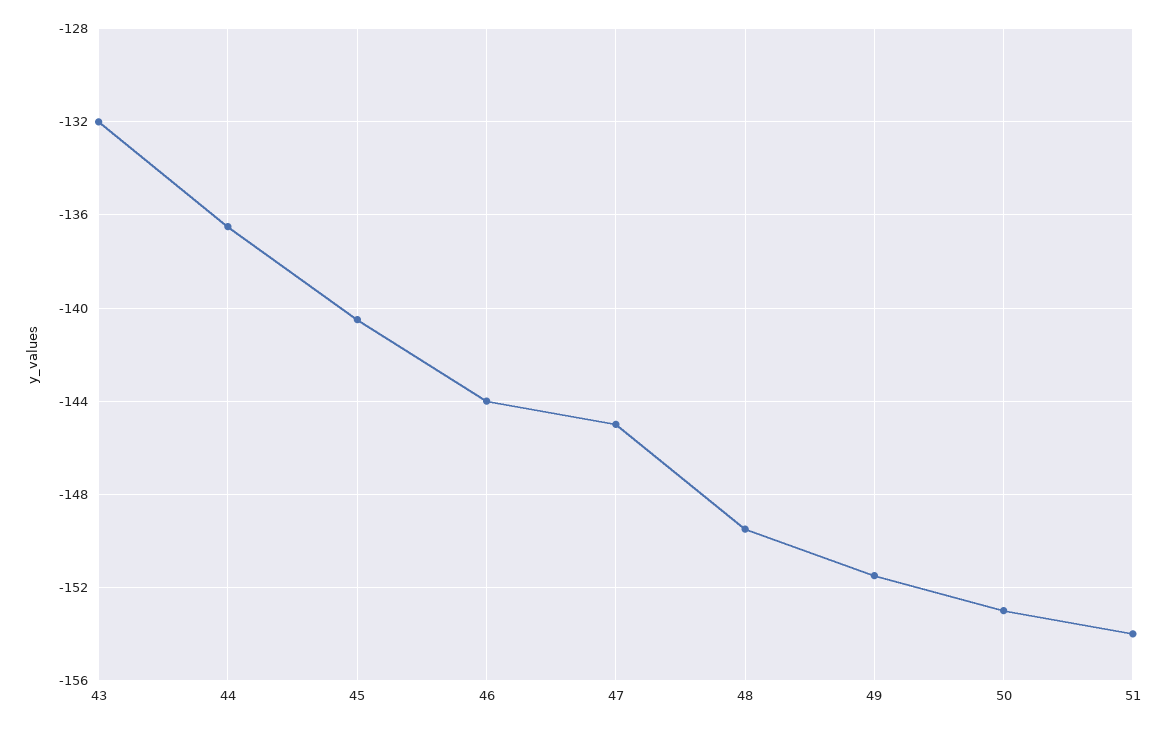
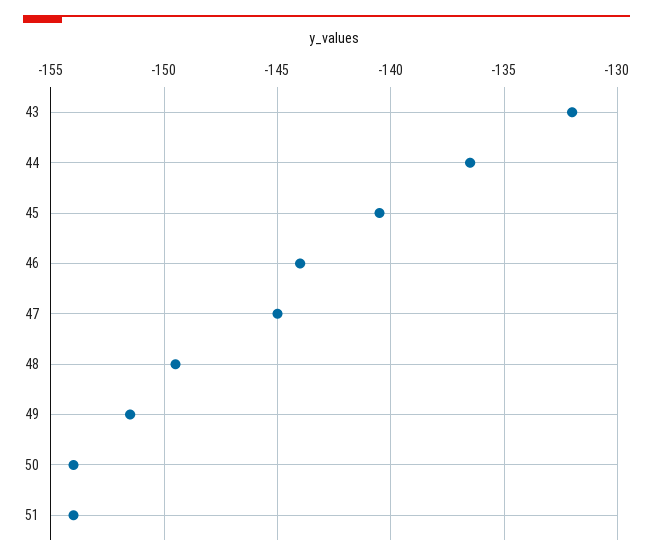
50: -153 -> -154

